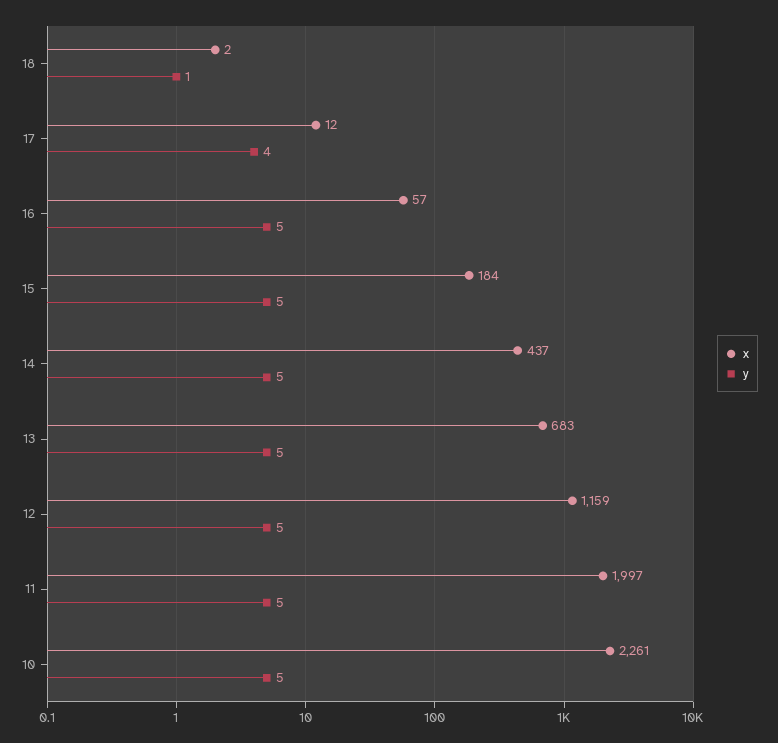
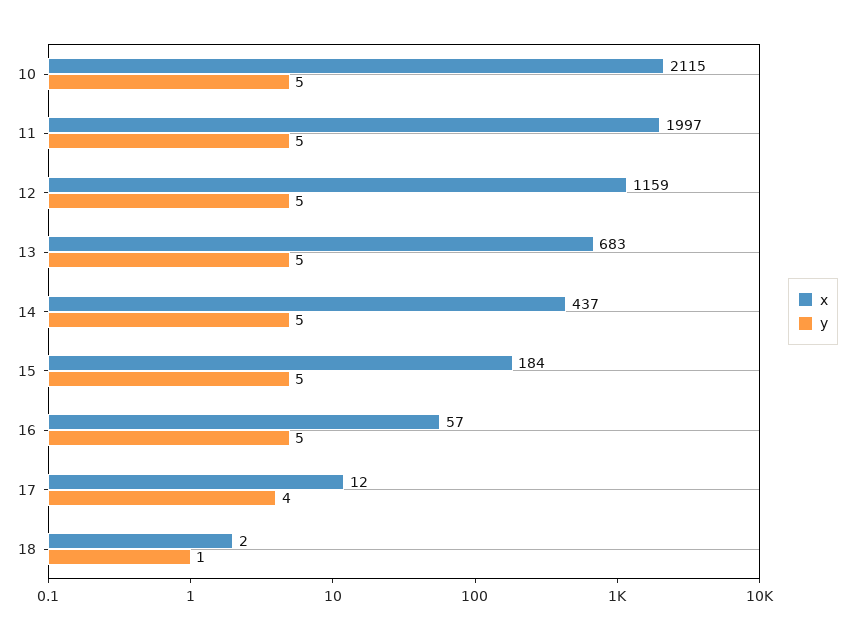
x, 10: 2261 -> 2115

